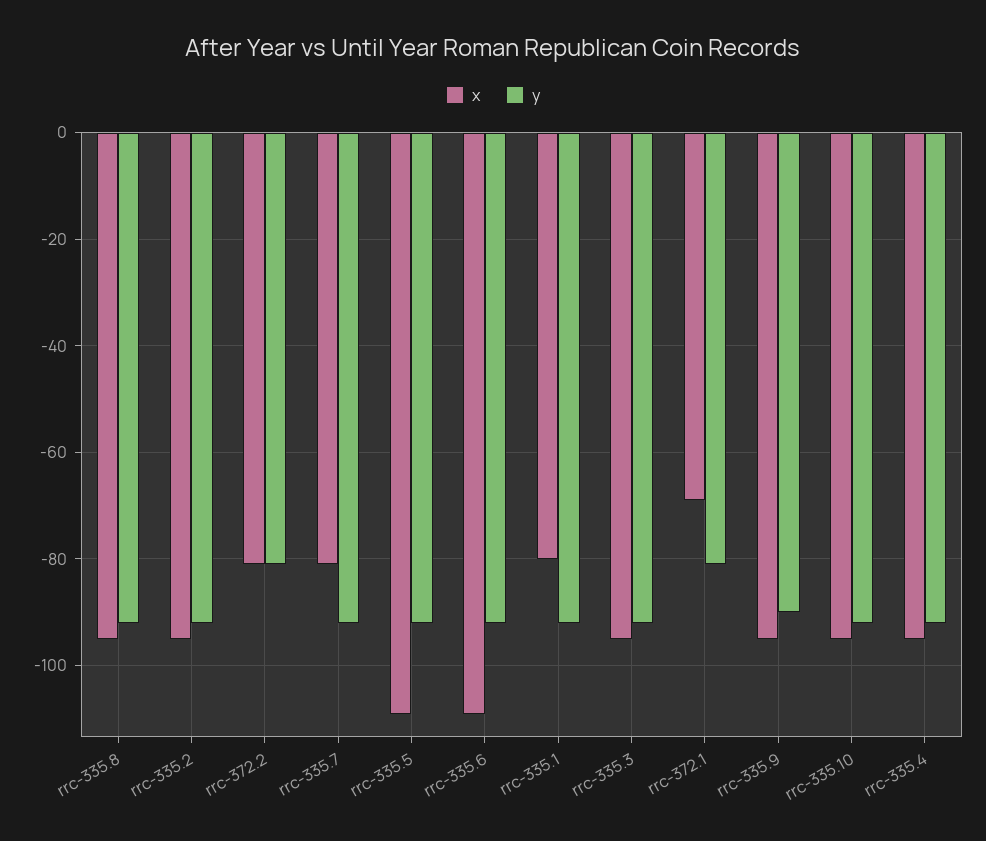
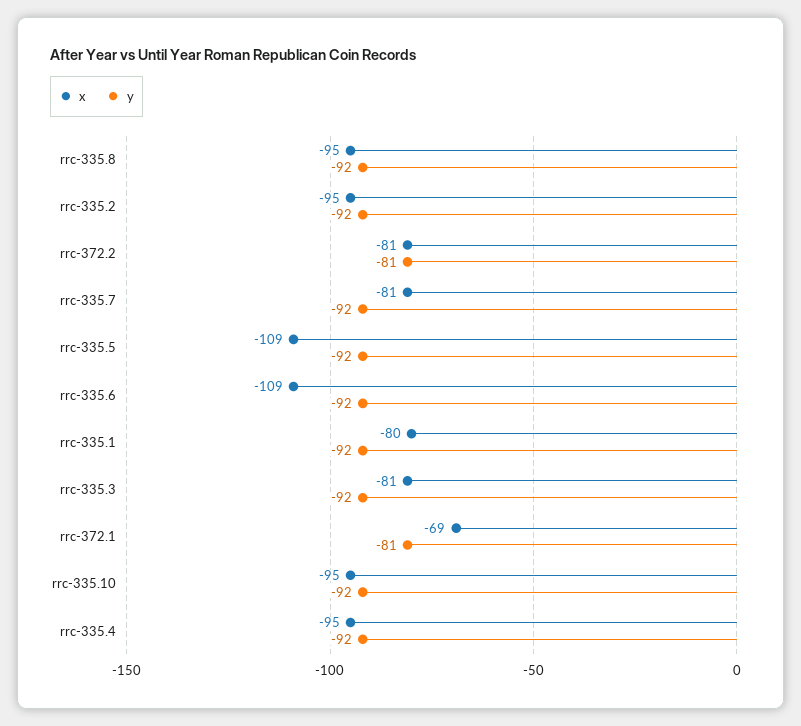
x, rrc-335.3: -95 -> -81
x, rrc-335.9: -95 -> none
y, rrc-335.9: -90 -> none

